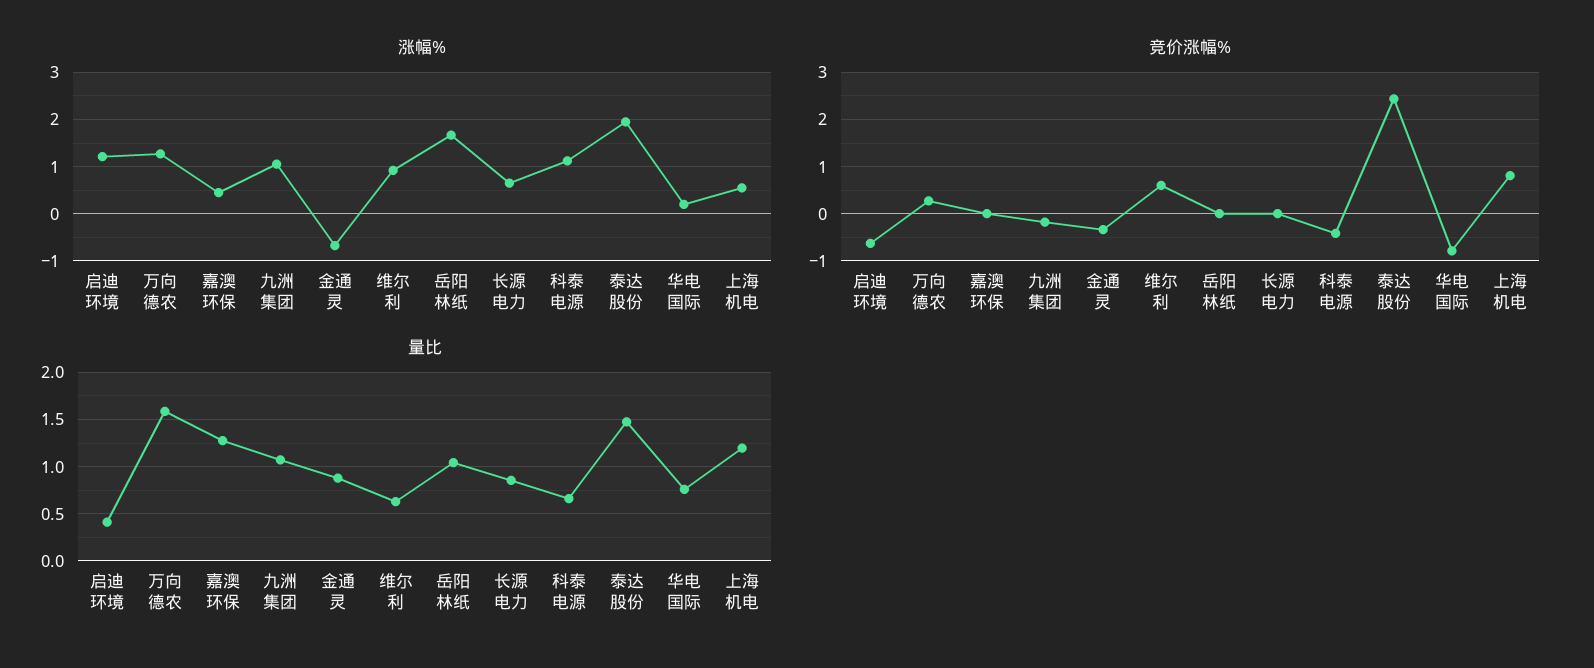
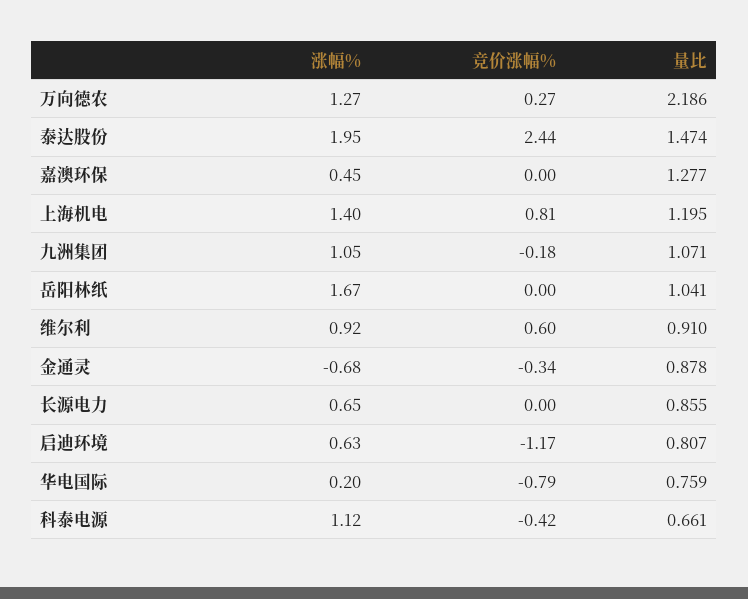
涨幅%, 启迪环境: 1.2 -> 0.63
涨幅%, 上海机电: 0.6 -> 1.4
竞价涨幅%, 启迪环境: -0.6 -> -1.17
量比, 启迪环境: 0.4 -> 0.807
量比, 万向德农: 1.6 -> 2.186
量比, 维尔利: 0.6 -> 0.91

